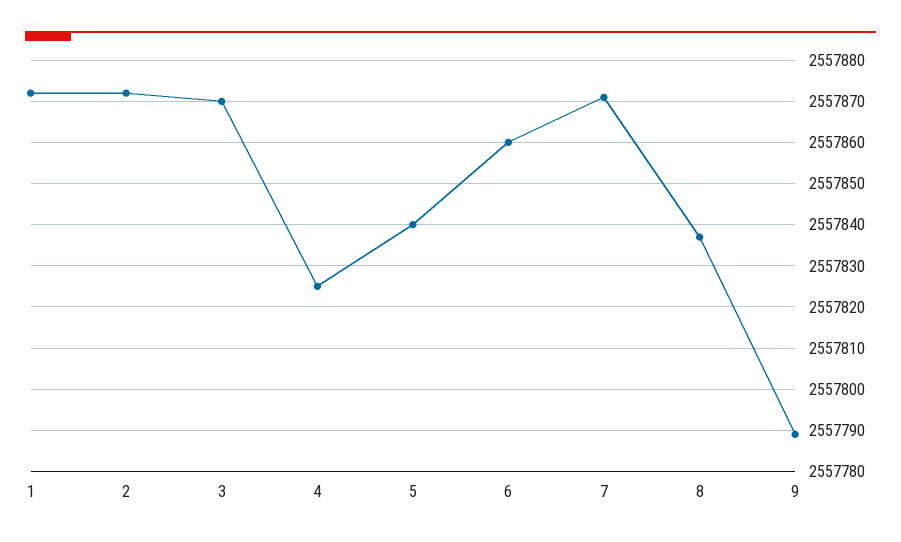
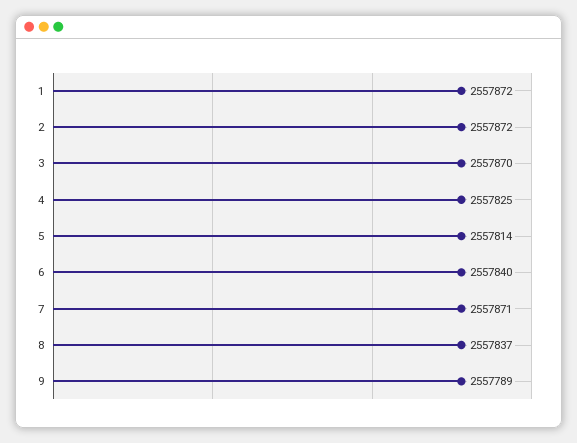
5: 2557840 -> 2557814
6: 2557860 -> 2557840

